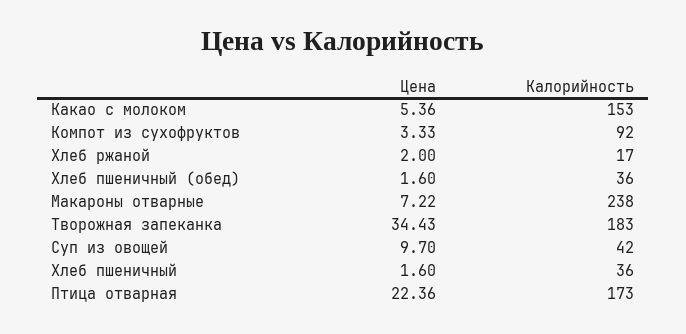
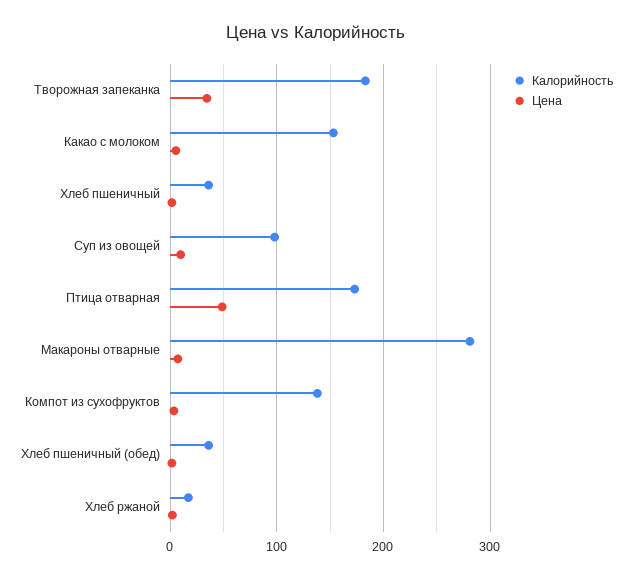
Калорийность, Компот из сухофруктов: 92 -> 140
Калорийность, Макароны отварные: 238 -> 280
Калорийность, Суп из овощей: 42 -> 100
Цена, Птица отварная: 22.36 -> 50

